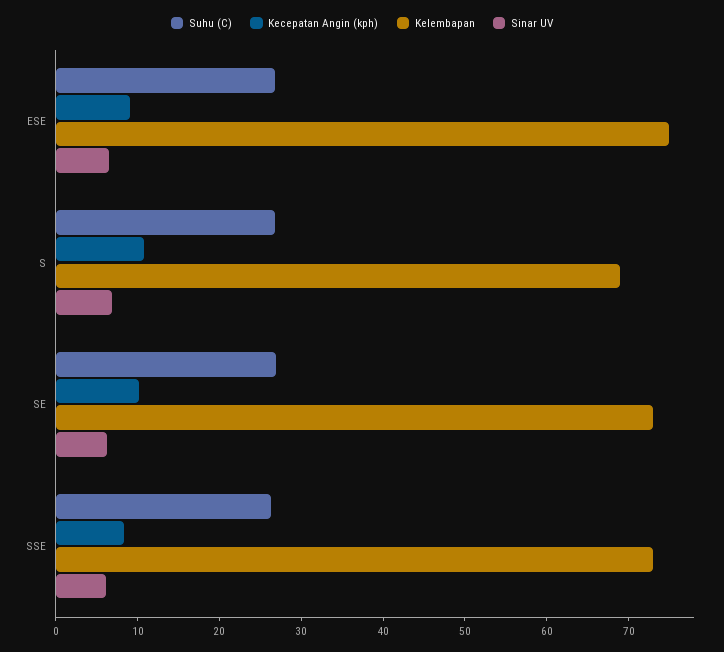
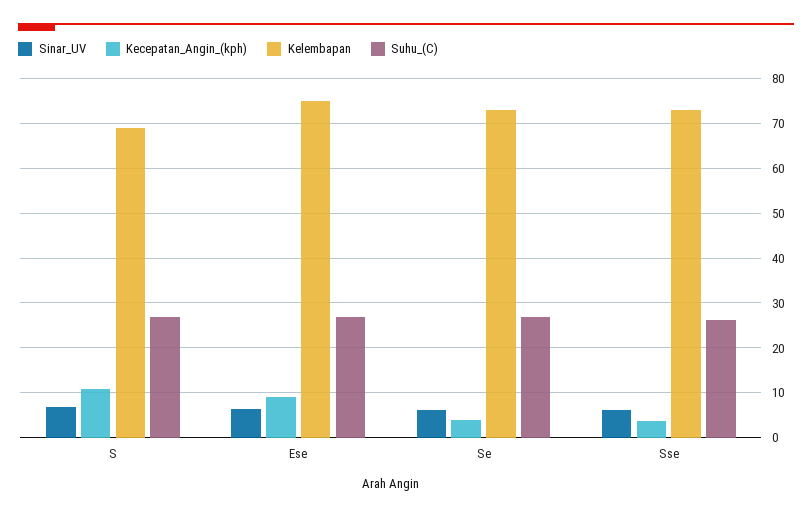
Kecepatan Angin (kph), SE: 10 -> 4
Kecepatan Angin (kph), SSE: 8 -> 4

